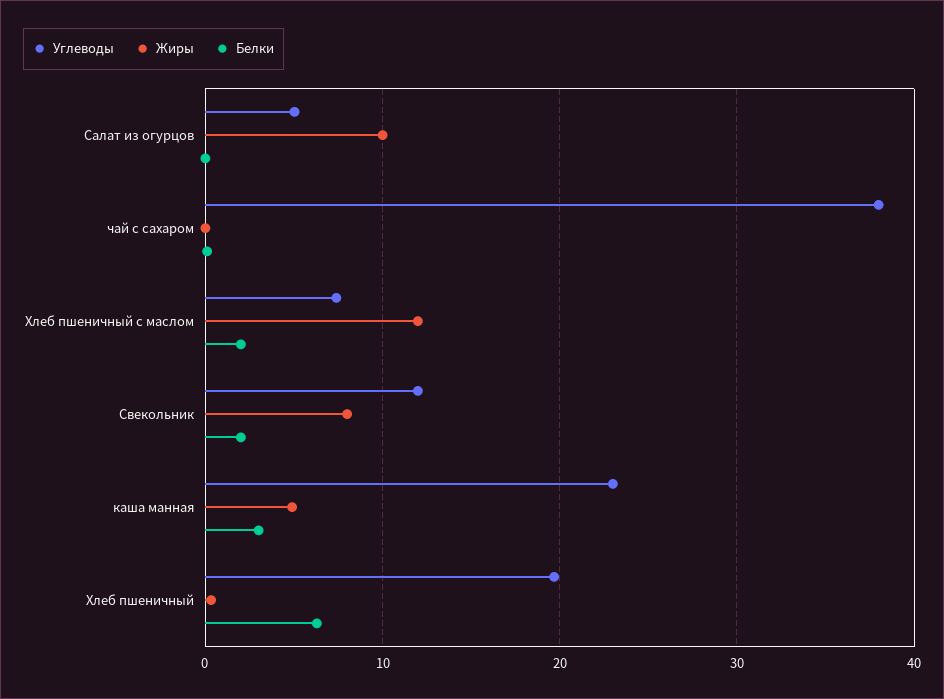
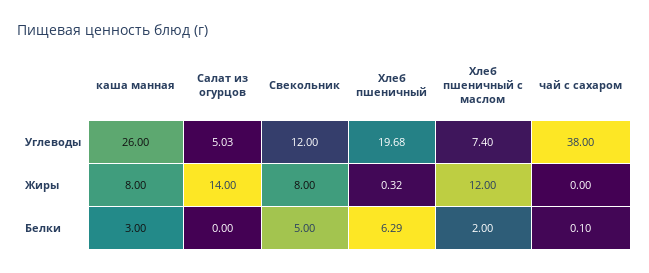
Жиры, Салат из огурцов: 10 -> 14
Белки, Свекольник: 2 -> 5
Углеводы, каша манная: 23 -> 26
Жиры, каша манная: 5 -> 8

